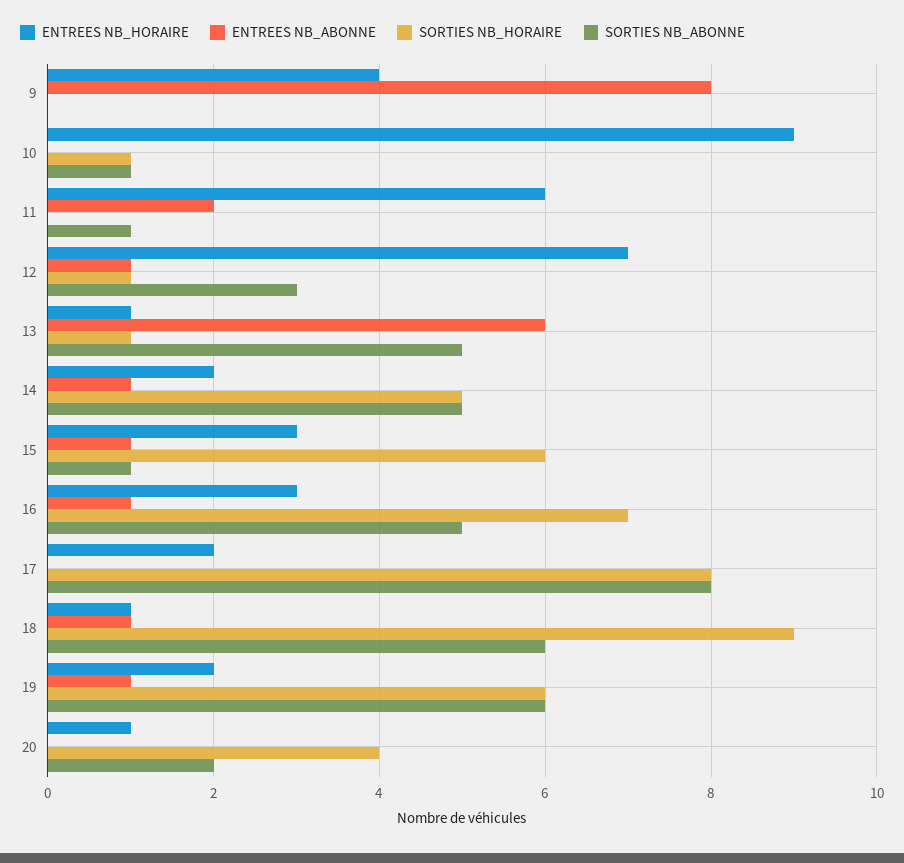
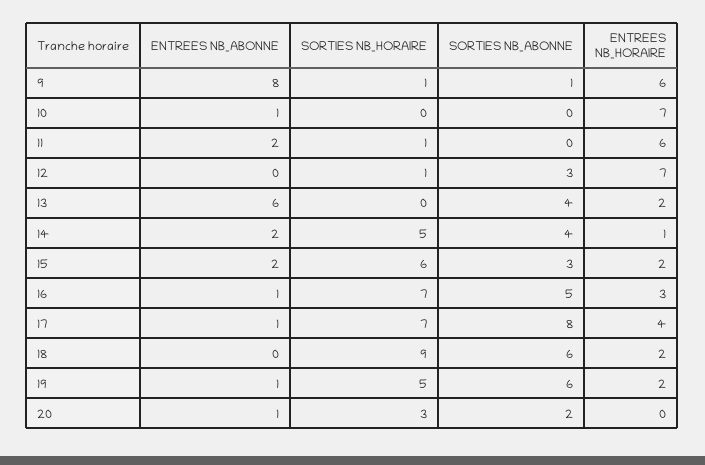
ENTREES NB_HORAIRE, 9: 4 -> 6
SORTIES NB_HORAIRE, 9: 0 -> 1
SORTIES NB_ABONNE, 9: 0 -> 1
ENTREES NB_HORAIRE, 10: 9 -> 7
ENTREES NB_ABONNE, 10: 0 -> 1
SORTIES NB_HORAIRE, 10: 1 -> 0
SORTIES NB_ABONNE, 10: 1 -> 0
SORTIES NB_HORAIRE, 11: 0 -> 1
SORTIES NB_ABONNE, 11: 1 -> 0
ENTREES NB_ABONNE, 12: 1 -> 0
ENTREES NB_HORAIRE, 13: 1 -> 2
SORTIES NB_HORAIRE, 13: 1 -> 0
SORTIES NB_ABONNE, 13: 5 -> 4
ENTREES NB_HORAIRE, 14: 2 -> 1
ENTREES NB_ABONNE, 14: 1 -> 2
SORTIES NB_ABONNE, 14: 5 -> 4
ENTREES NB_HORAIRE, 15: 3 -> 2
ENTREES NB_ABONNE, 15: 1 -> 2
SORTIES NB_ABONNE, 15: 1 -> 3
ENTREES NB_HORAIRE, 17: 2 -> 4
ENTREES NB_ABONNE, 17: 0 -> 1
SORTIES NB_HORAIRE, 17: 8 -> 7
ENTREES NB_HORAIRE, 18: 1 -> 2
ENTREES NB_ABONNE, 18: 1 -> 0
SORTIES NB_HORAIRE, 19: 6 -> 5
ENTREES NB_HORAIRE, 20: 1 -> 0
ENTREES NB_ABONNE, 20: 0 -> 1
SORTIES NB_HORAIRE, 20: 4 -> 3

